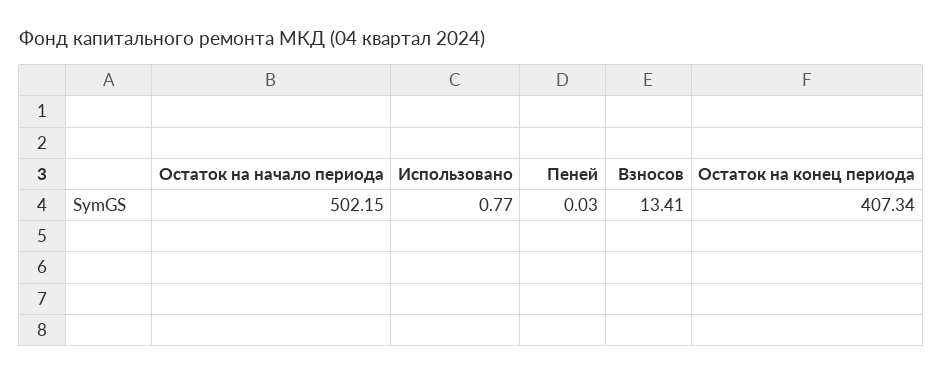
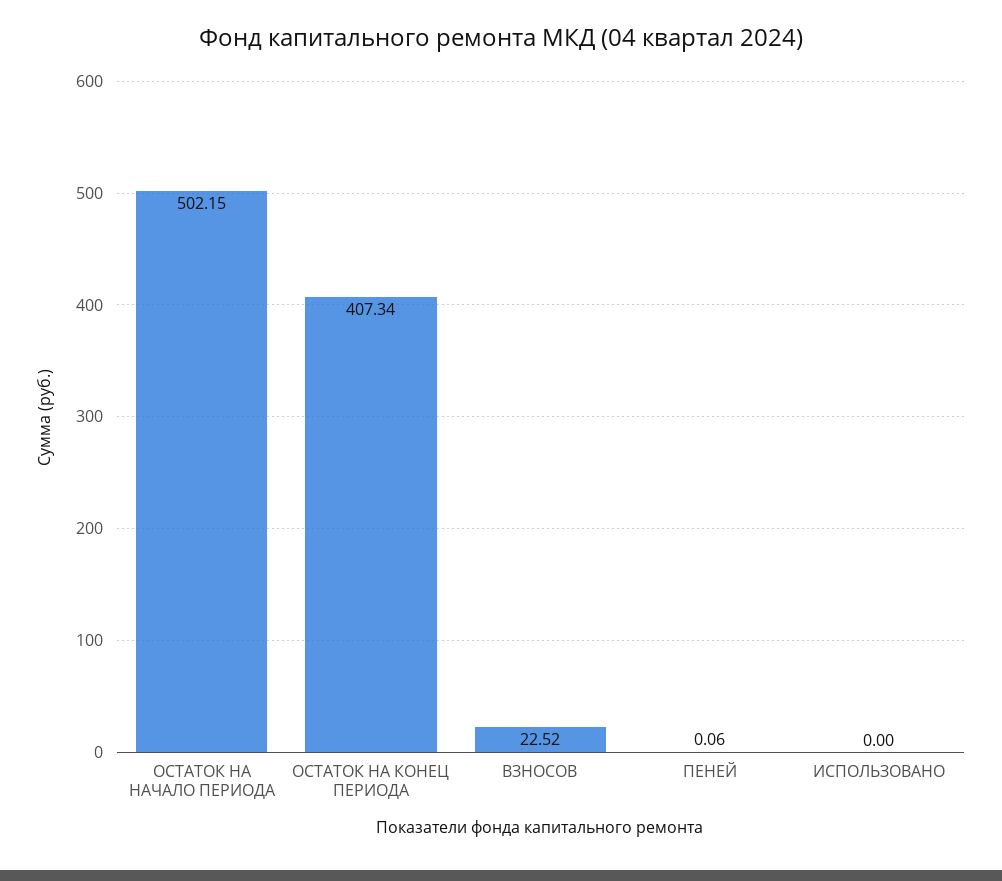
Использовано: 0.77 -> 0
Пеней: 0.03 -> 0.06
Взносов: 13.41 -> 22.52

